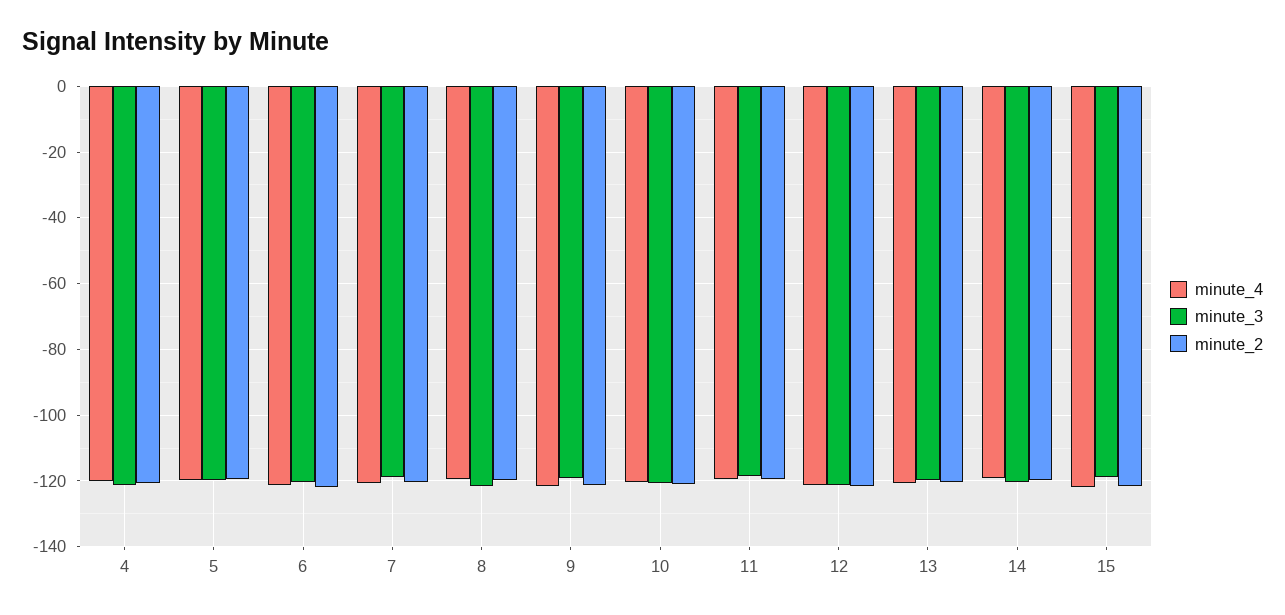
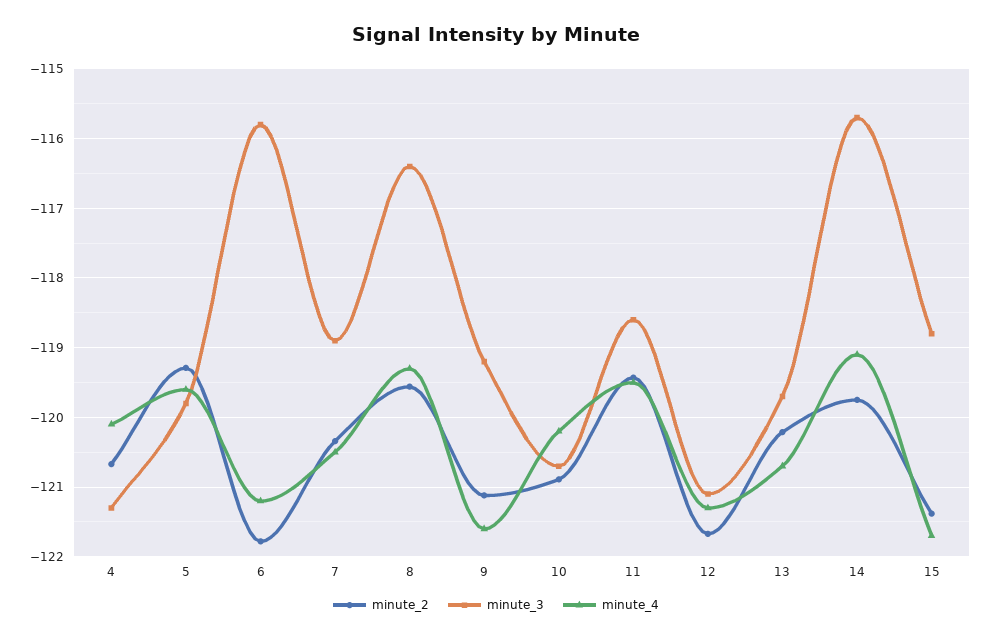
minute_3, 6: -120 -> -115.8
minute_3, 8: -122 -> -116.4
minute_3, 14: -120 -> -115.7

